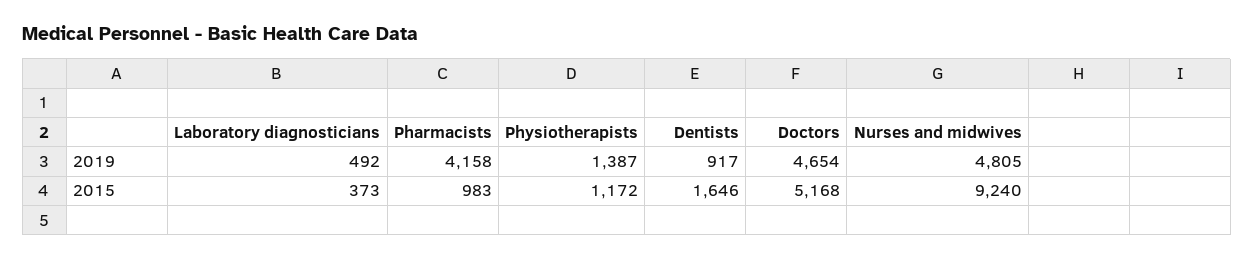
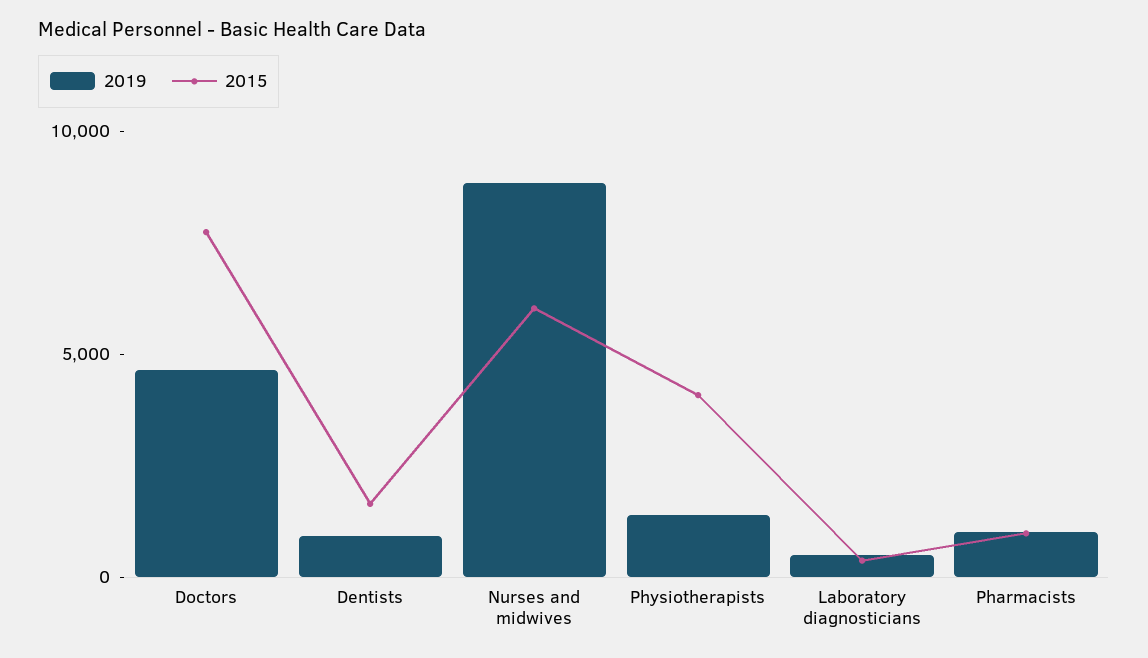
2019, Pharmacists: 4158 -> 1000
2019, Nurses and midwives: 4805 -> 9000
2015, Physiotherapists: 1172 -> 4000
2015, Doctors: 5168 -> 8000
2015, Nurses and midwives: 9240 -> 6000

